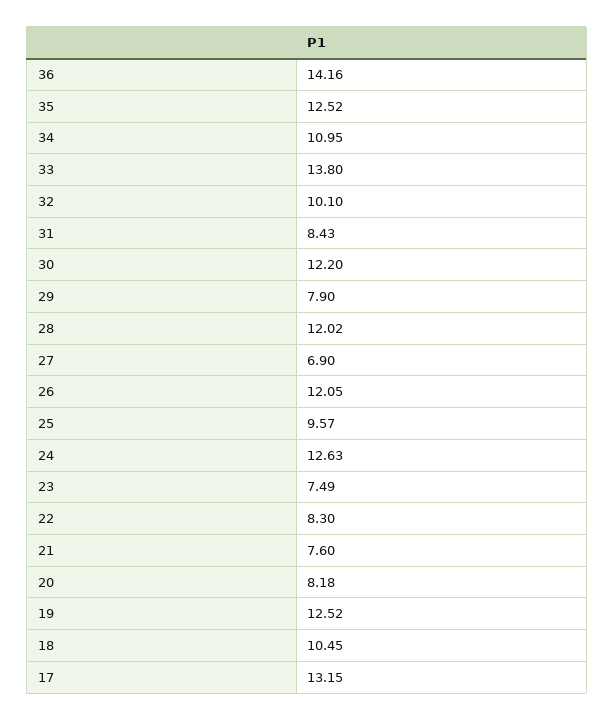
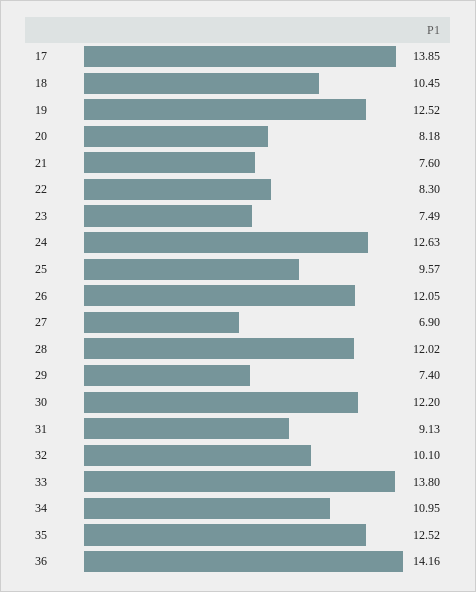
31: 8.43 -> 9.13
29: 7.9 -> 7.4
17: 13.15 -> 13.85

